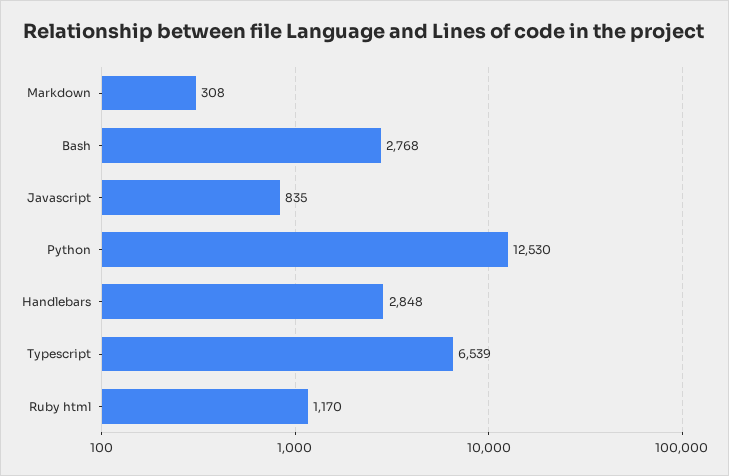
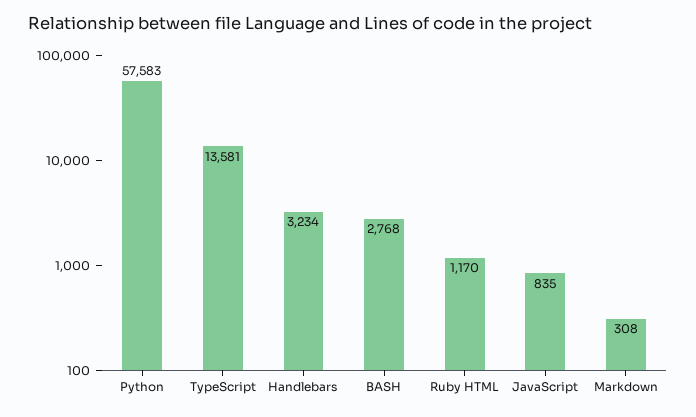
Python: 12530 -> 57583
Handlebars: 2848 -> 3234
Typescript: 6539 -> 13581

